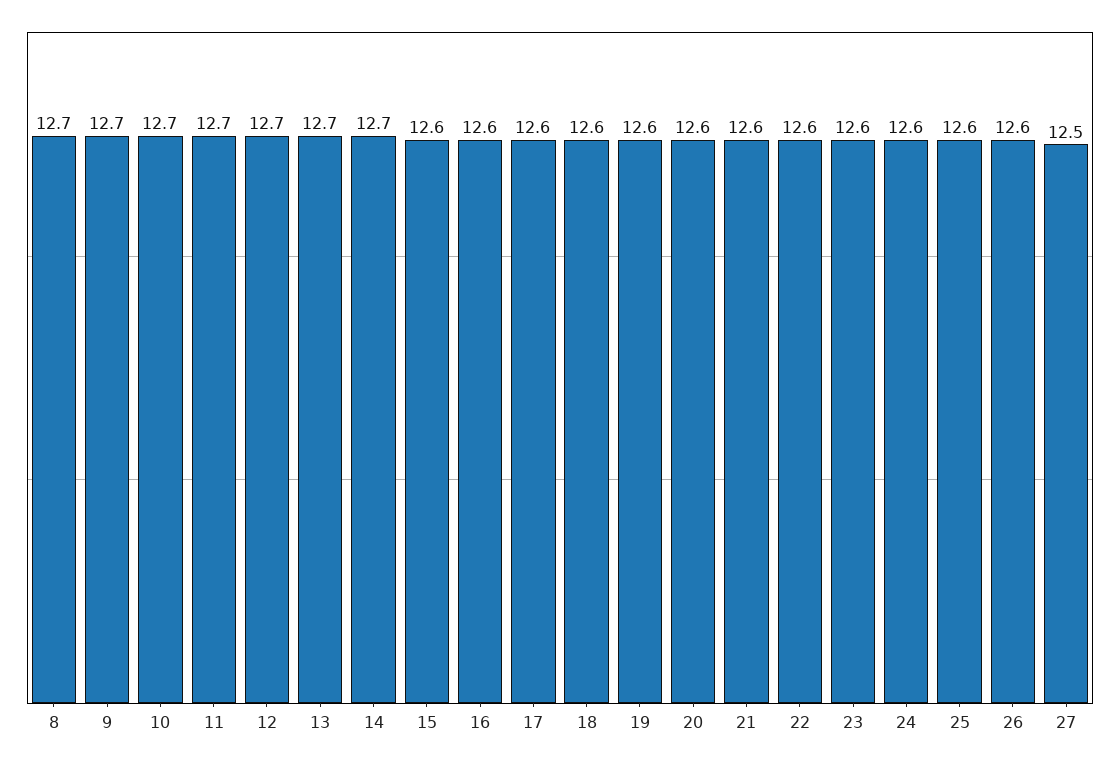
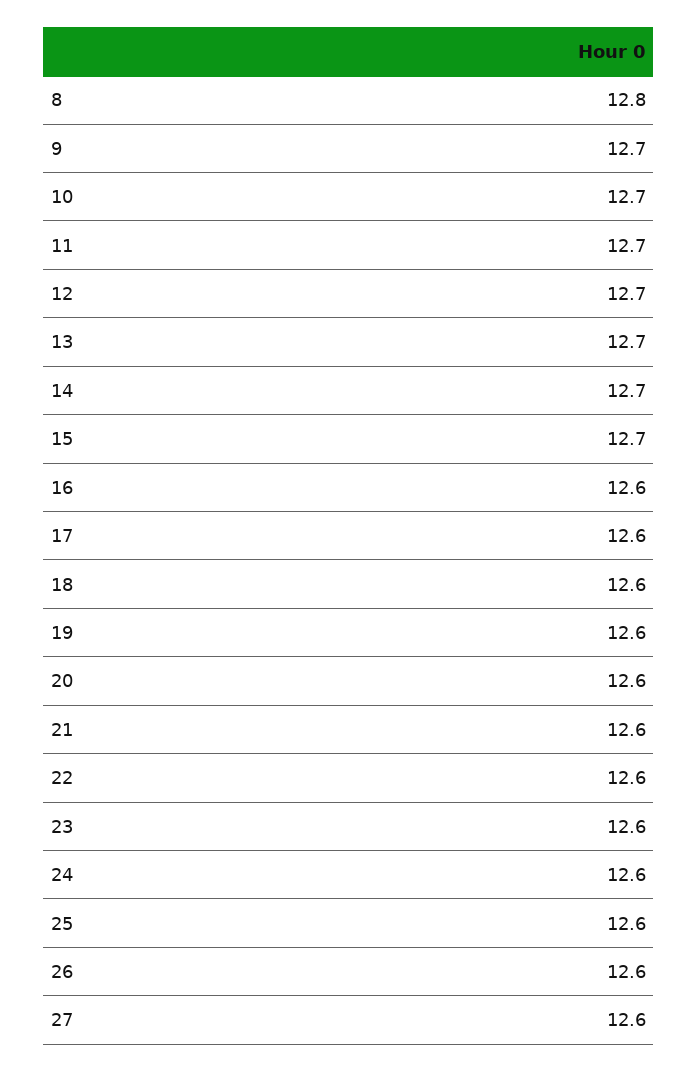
8: 12.7 -> 12.8
15: 12.6 -> 12.7
27: 12.5 -> 12.6

